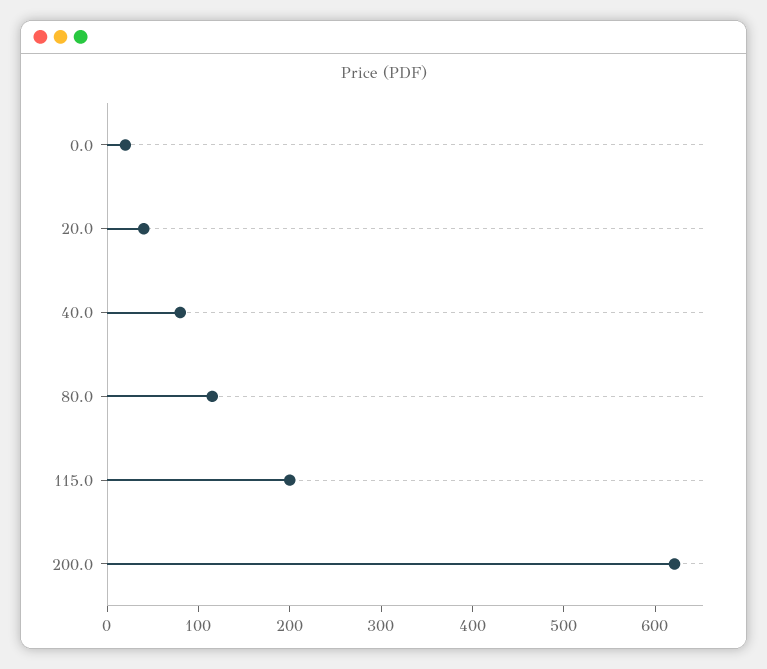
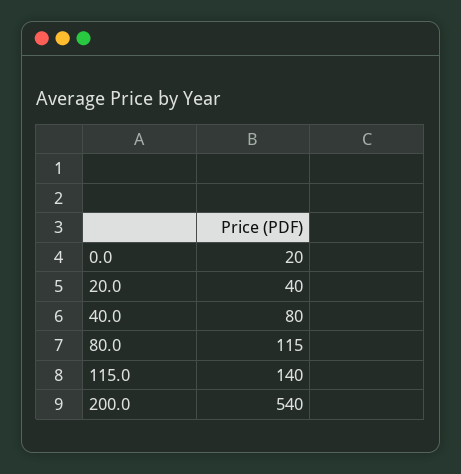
115.0: 200 -> 140
200.0: 620 -> 540

